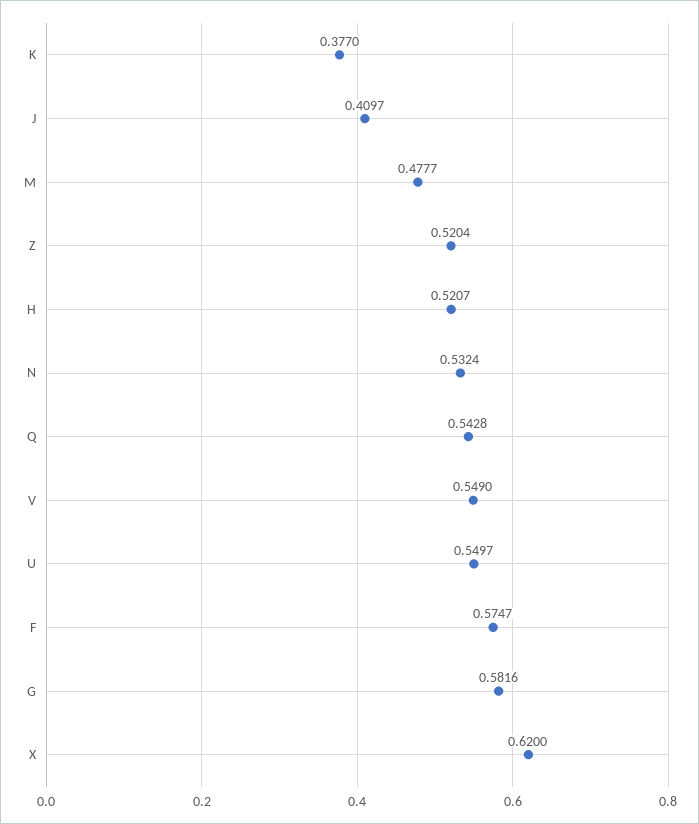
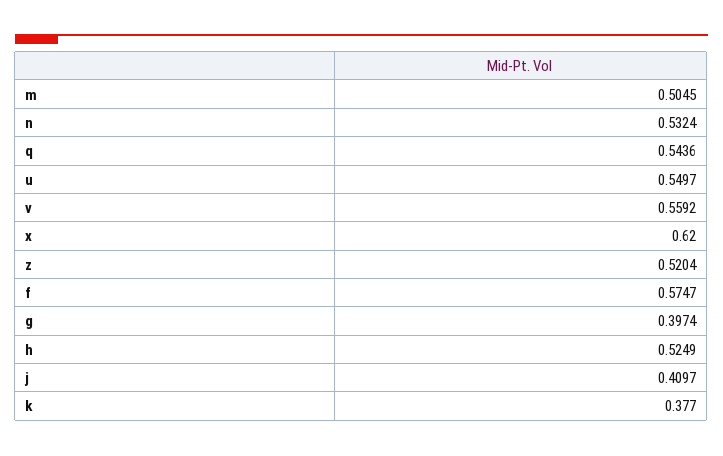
M: 0.4777 -> 0.5045
H: 0.5207 -> 0.5249
Q: 0.5428 -> 0.5436
V: 0.549 -> 0.5592
G: 0.5816 -> 0.3974

